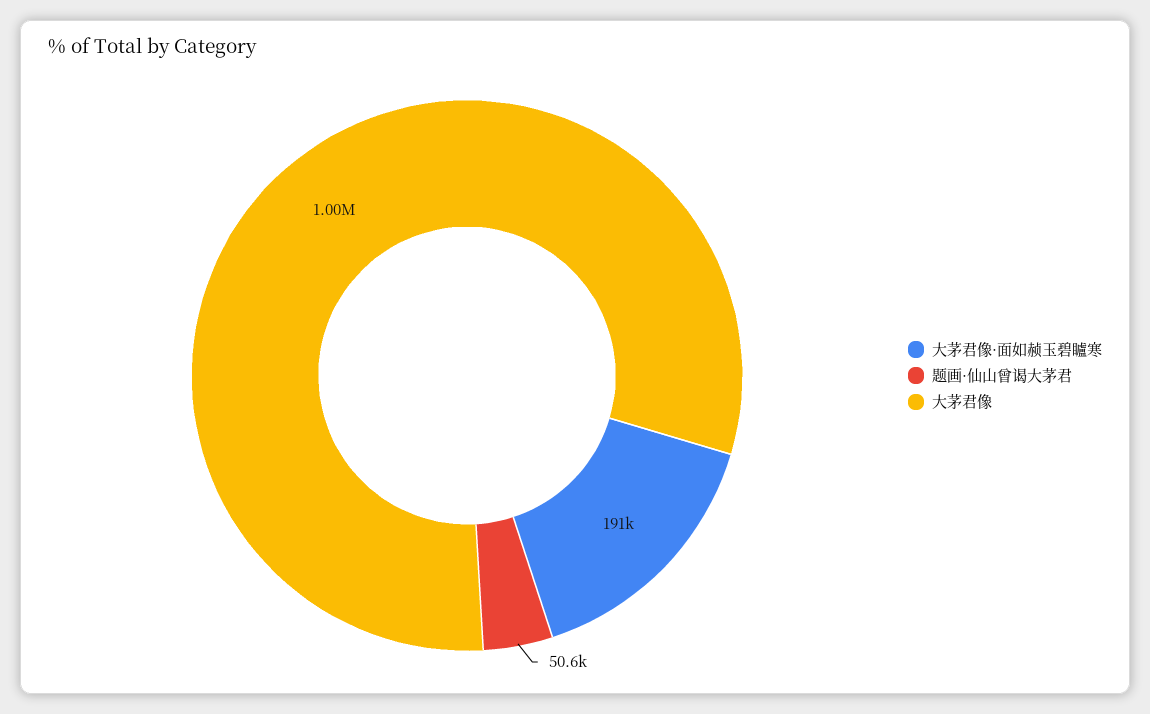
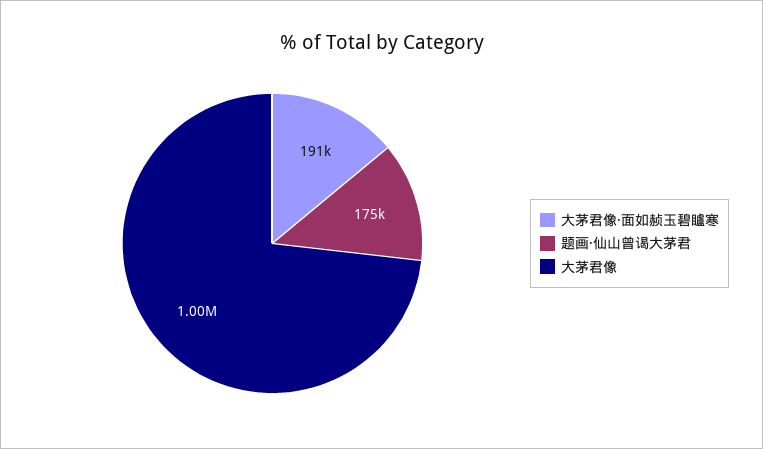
题画·仙山曾谒大茅君: 50600 -> 175000

